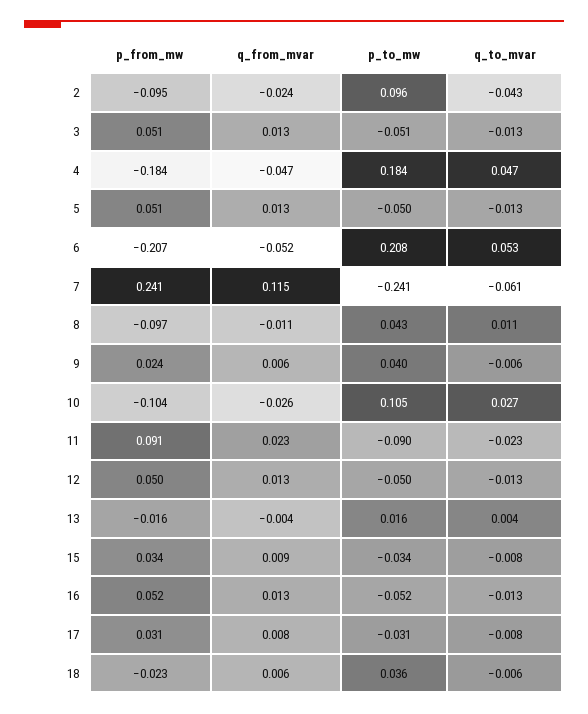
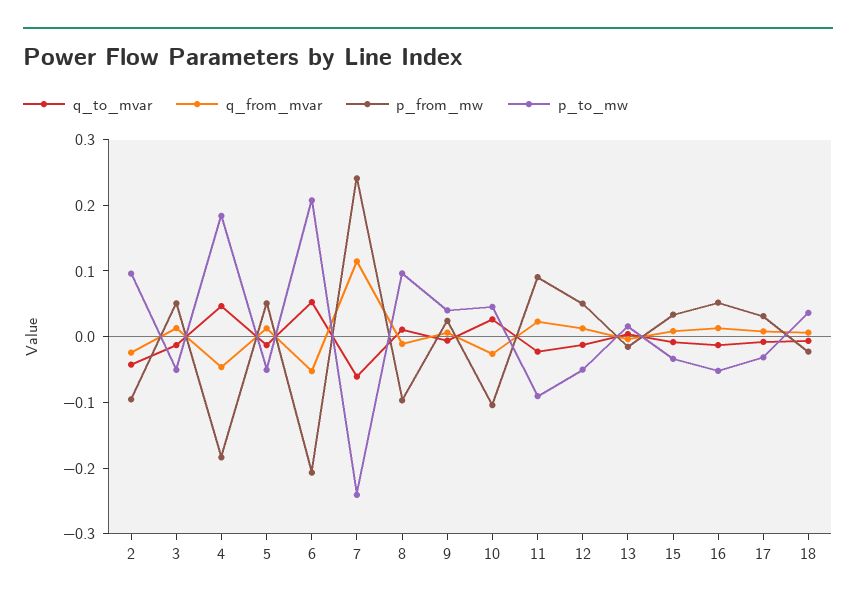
p_to_mw, 8: 0.043 -> 0.1
p_to_mw, 10: 0.105 -> 0.04

